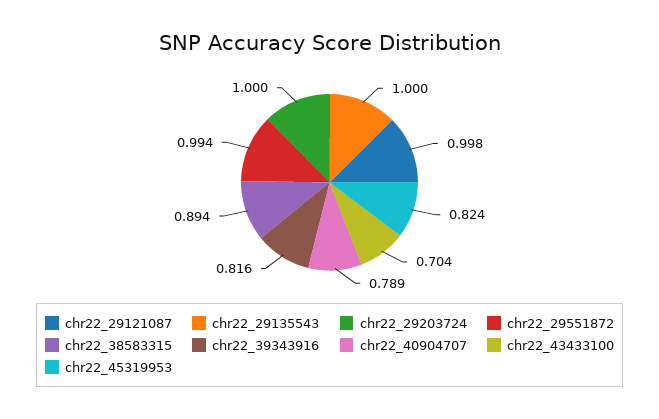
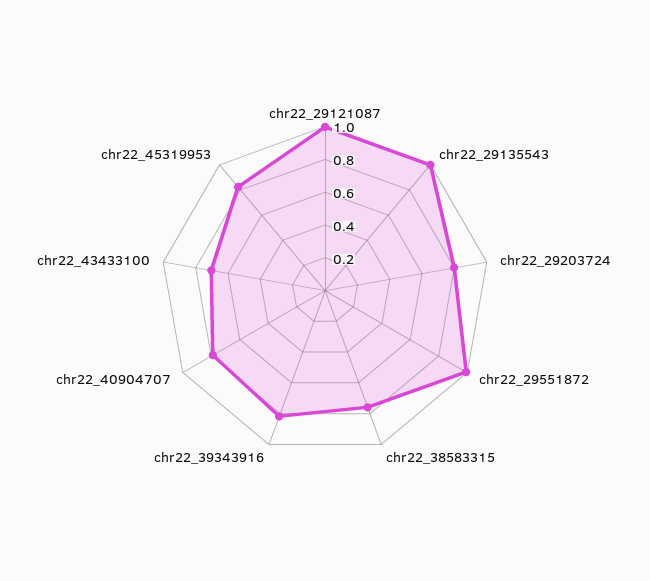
chr22_29203724: 1 -> 0.8
chr22_38583315: 0.894 -> 0.75

